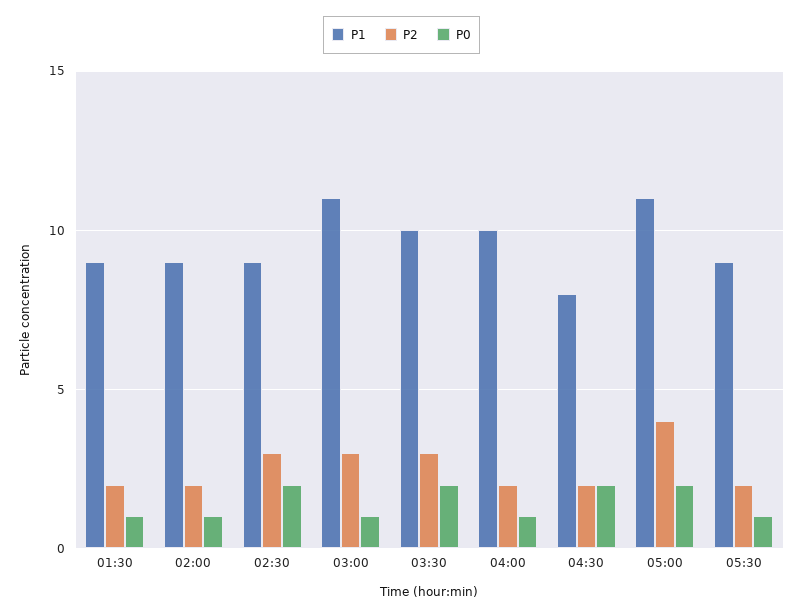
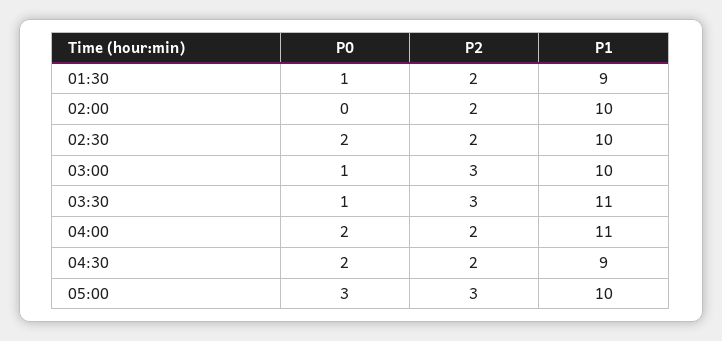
P1, 02:00: 9 -> 10
P0, 02:00: 1 -> 0
P1, 02:30: 9 -> 10
P2, 02:30: 3 -> 2
P1, 03:00: 11 -> 10
P1, 03:30: 10 -> 11
P0, 03:30: 2 -> 1
P1, 04:00: 10 -> 11
P0, 04:00: 1 -> 2
P1, 04:30: 8 -> 9
P1, 05:00: 11 -> 10
P2, 05:00: 4 -> 3
P0, 05:00: 2 -> 3
P1, 05:30: 9 -> none
P2, 05:30: 2 -> none
P0, 05:30: 1 -> none

